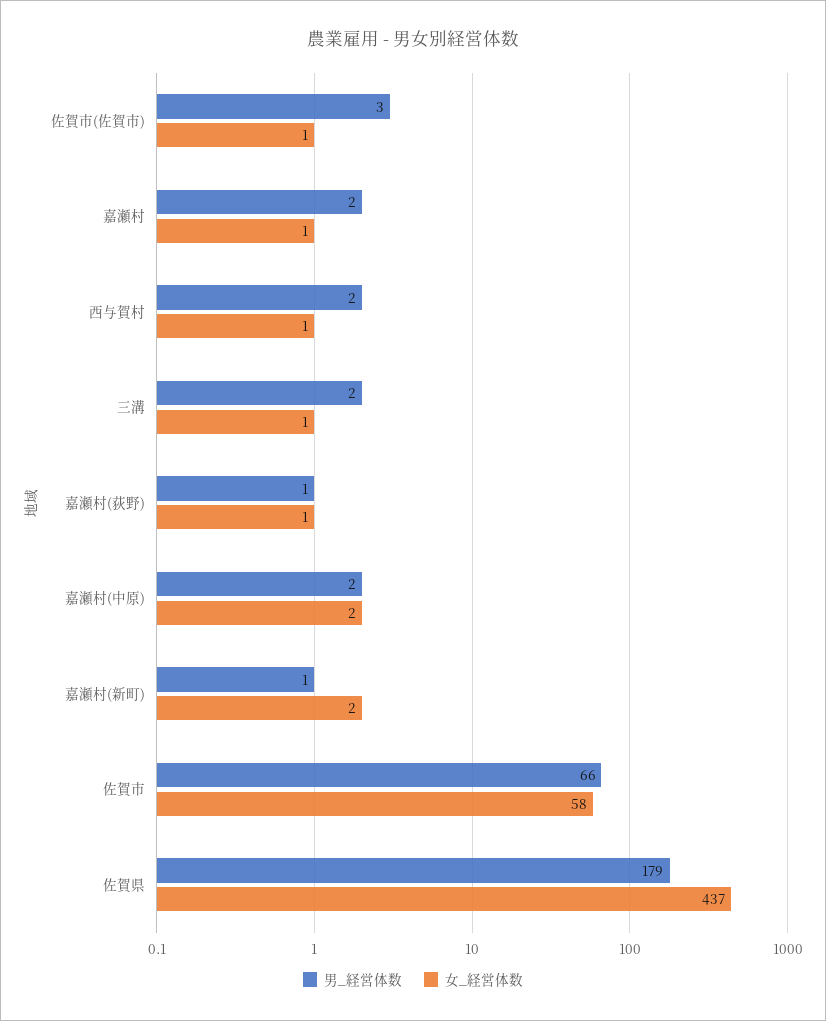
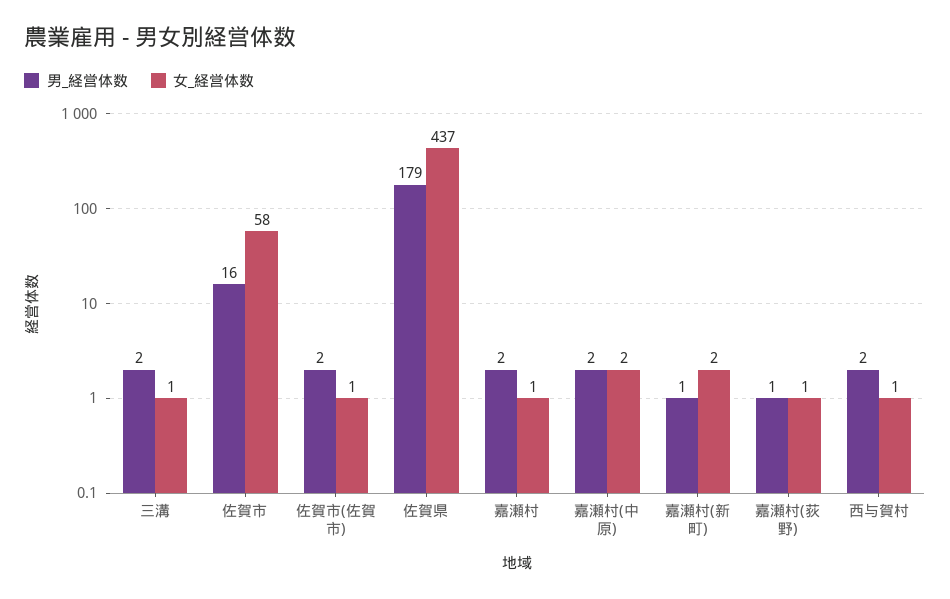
男_経営体数, 佐賀市(佐賀市): 3 -> 2
男_経営体数, 佐賀市: 66 -> 16

